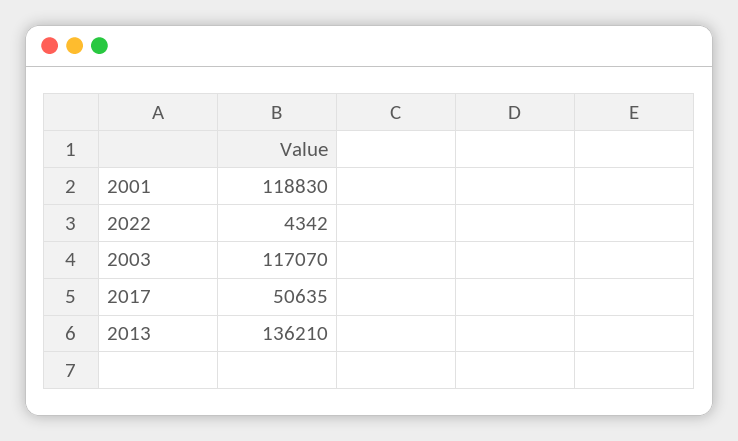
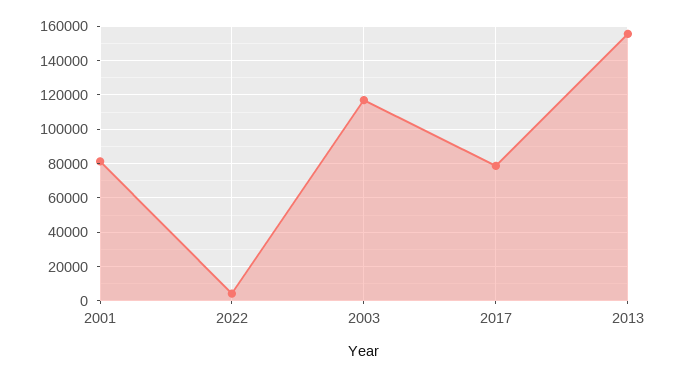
2001: 118830 -> 80000
2017: 50635 -> 80000
2013: 136210 -> 155000

